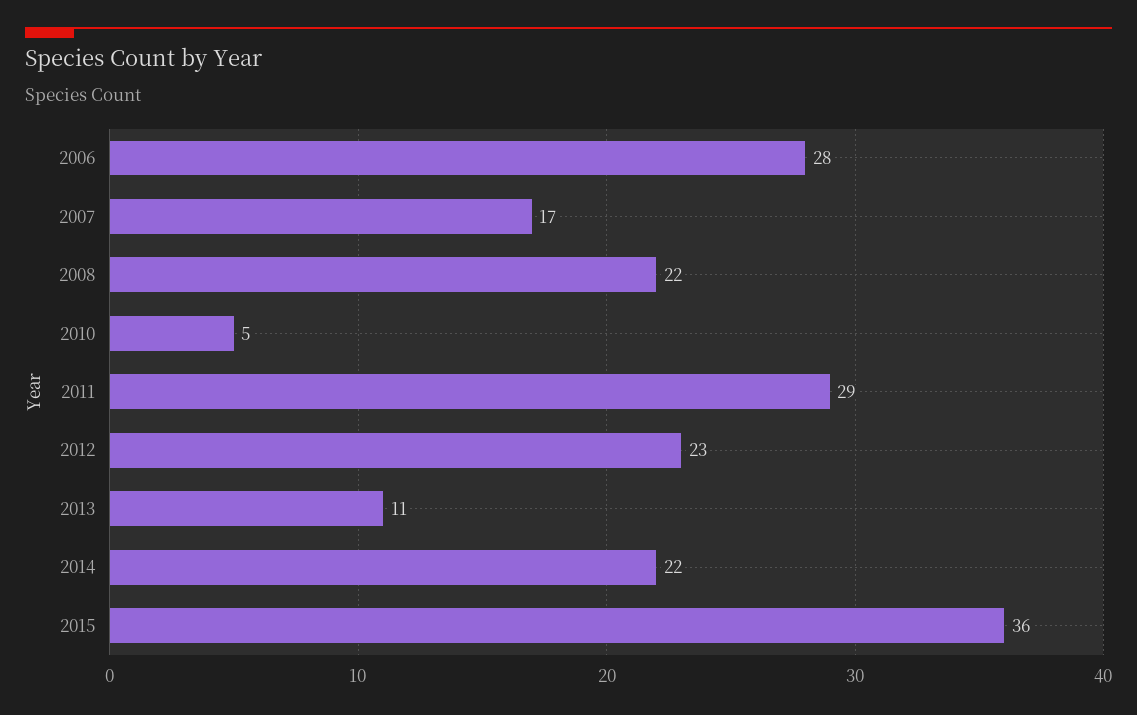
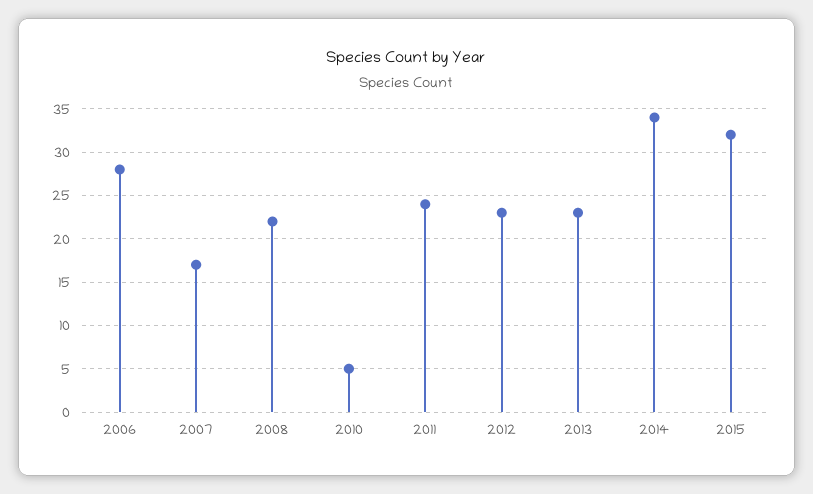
2011: 29 -> 24
2013: 11 -> 23
2014: 22 -> 34
2015: 36 -> 32

